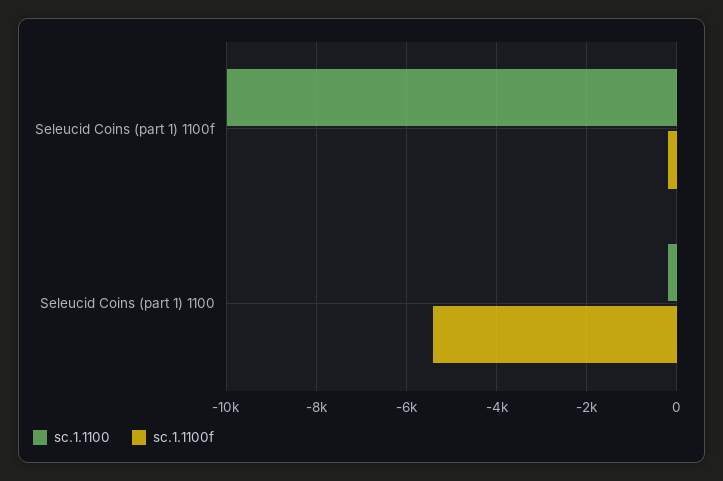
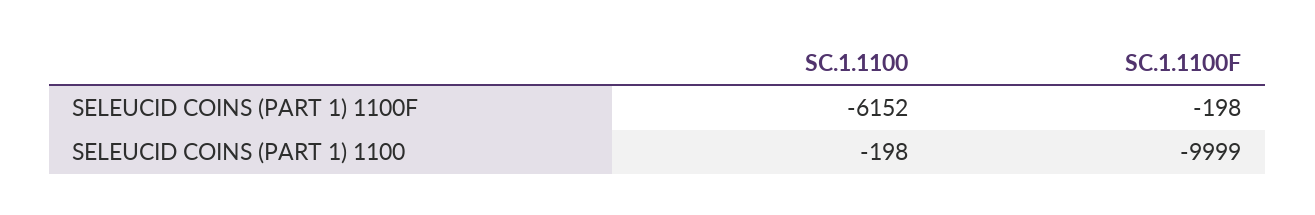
sc.1.1100, Seleucid Coins (part 1) 1100f: -10000 -> -6152
sc.1.1100f, Seleucid Coins (part 1) 1100: -5400 -> -9999

